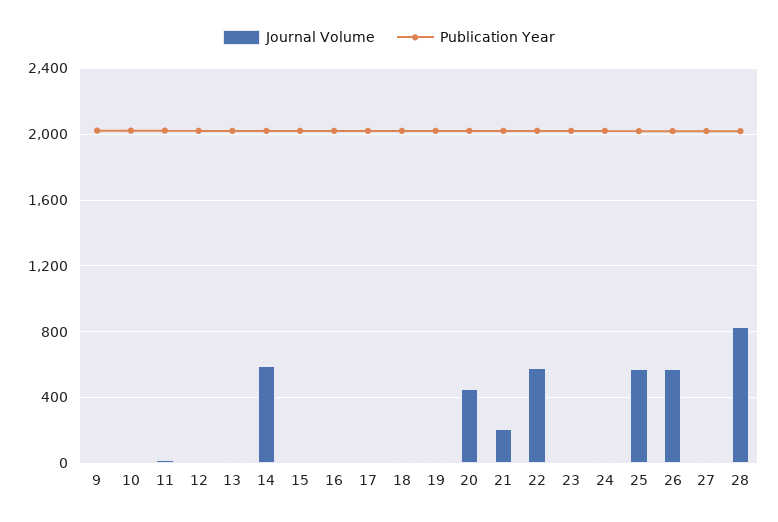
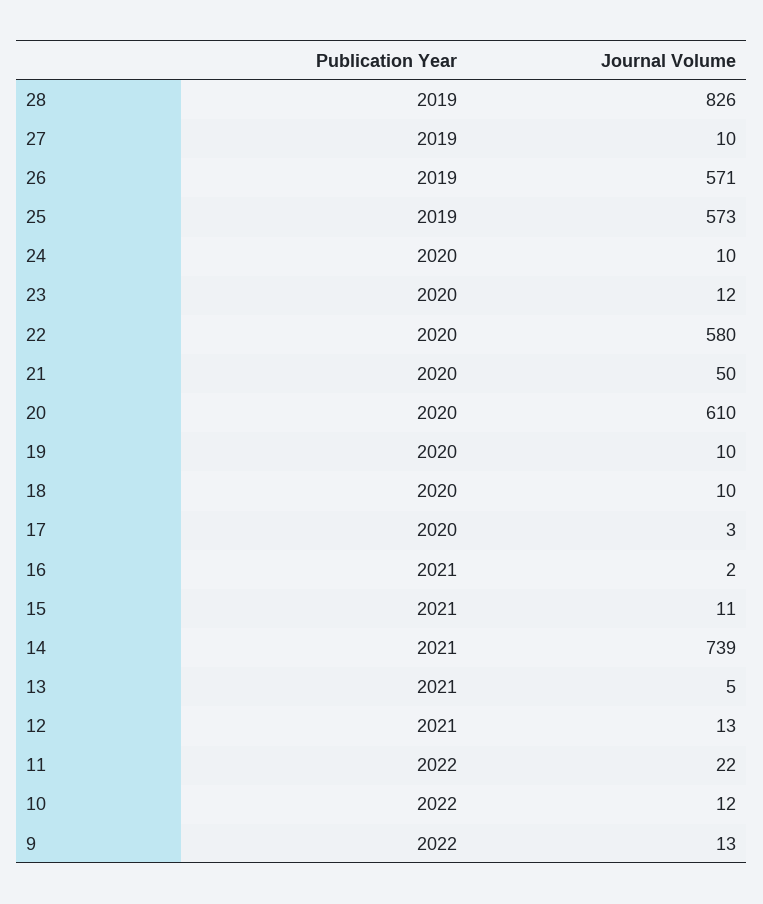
Journal Volume, 14: 600 -> 739
Journal Volume, 20: 450 -> 610
Journal Volume, 21: 200 -> 50

